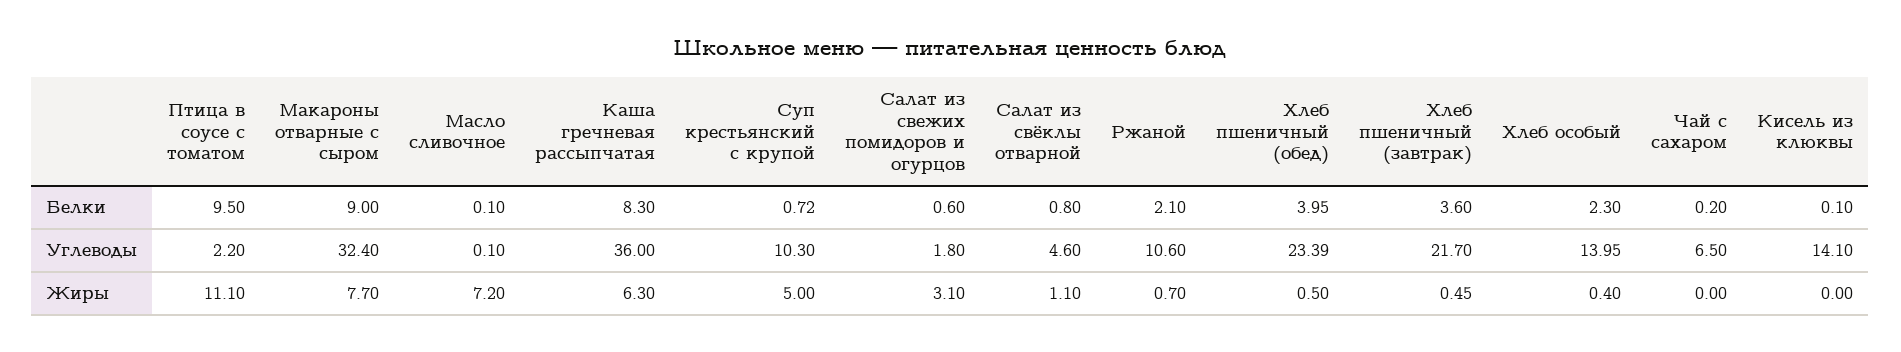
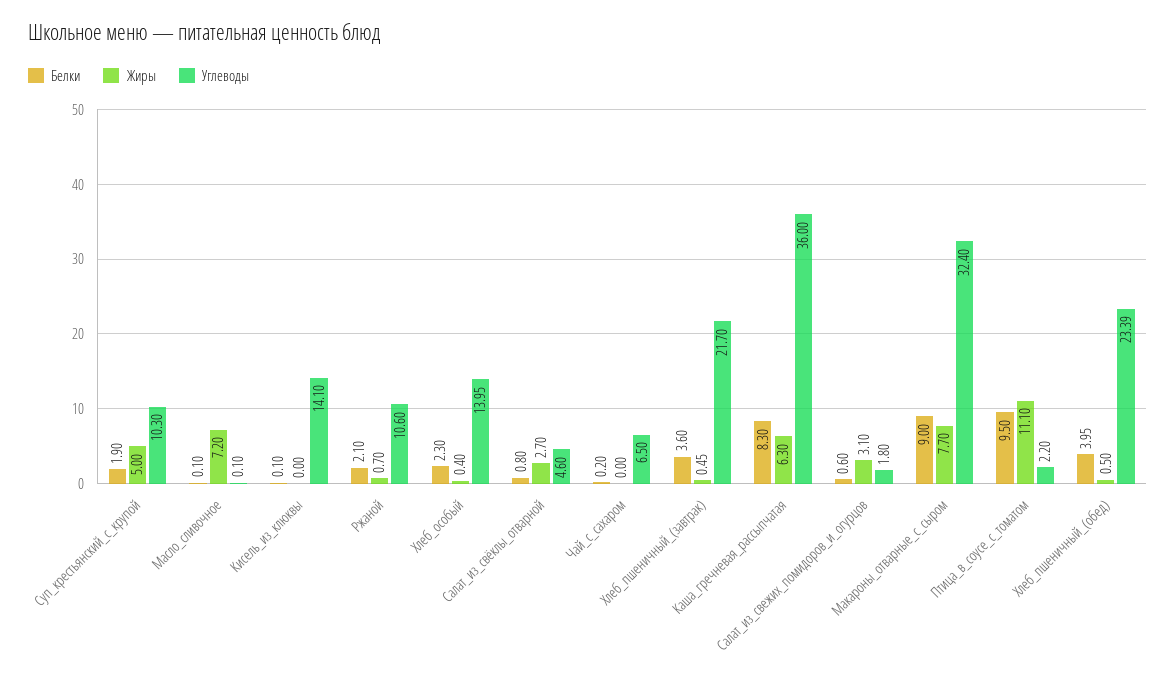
Белки, Суп крестьянский с крупой: 0.72 -> 1.9
Жиры, Салат из свёклы отварной: 1.1 -> 2.7

